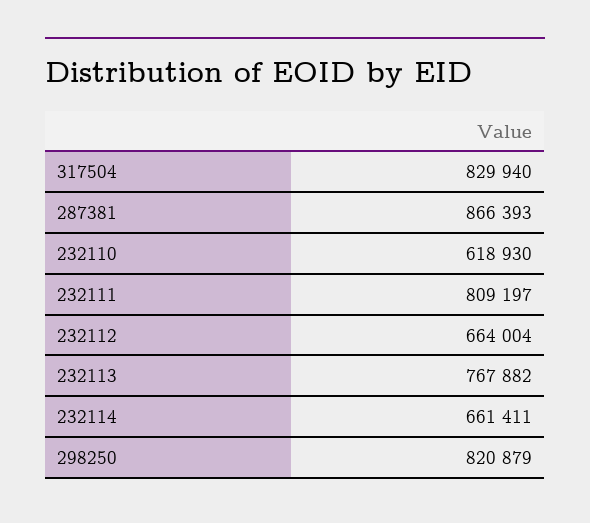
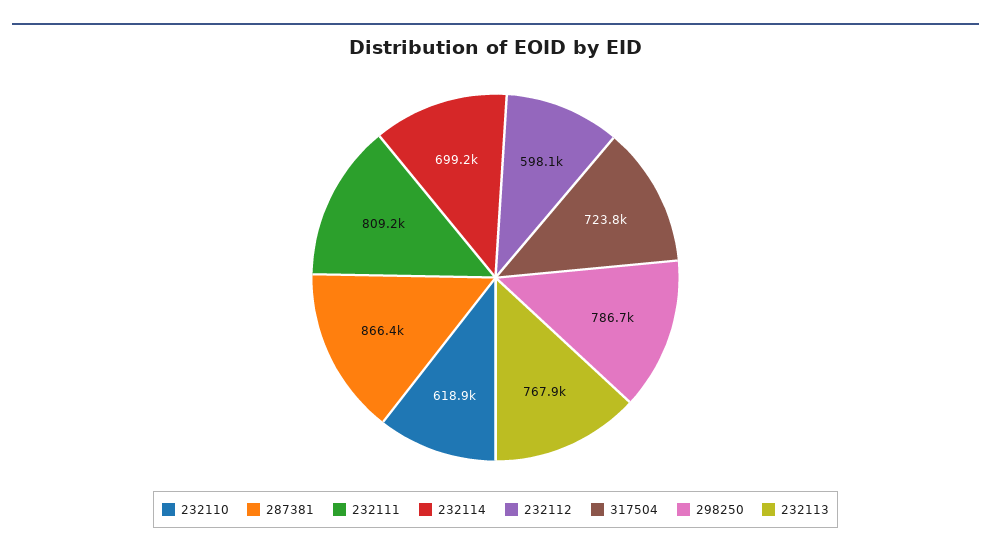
317504: 829940 -> 723800
232112: 664004 -> 598100
232114: 661411 -> 699200
298250: 820879 -> 786700

